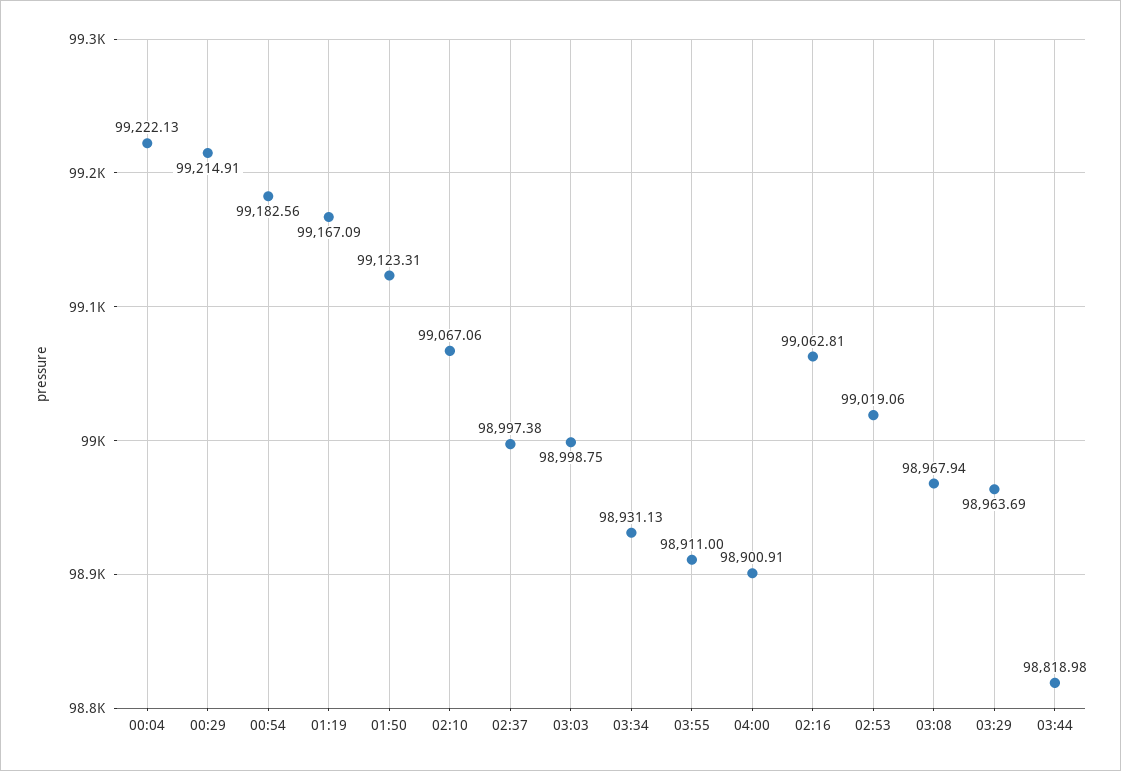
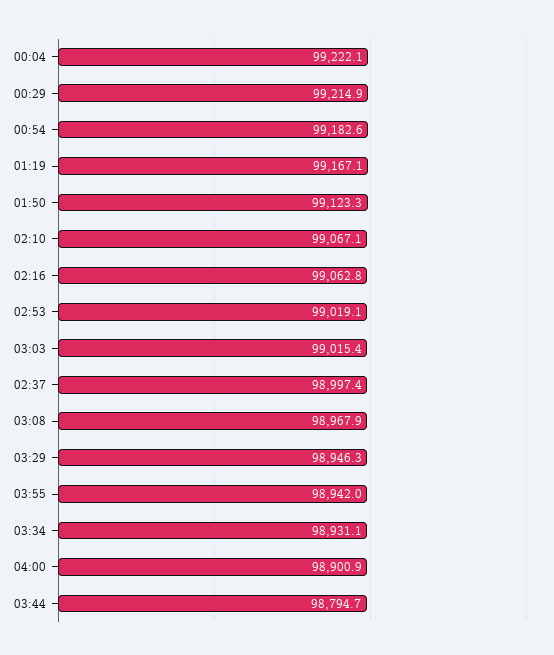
03:03: 98998.75 -> 99015.4
03:55: 98911 -> 98942
03:29: 98963.69 -> 98946.3
03:44: 98818.98 -> 98794.7

